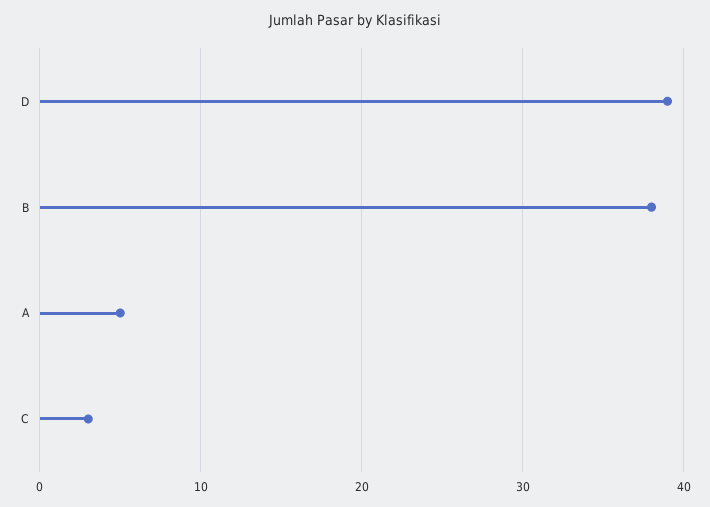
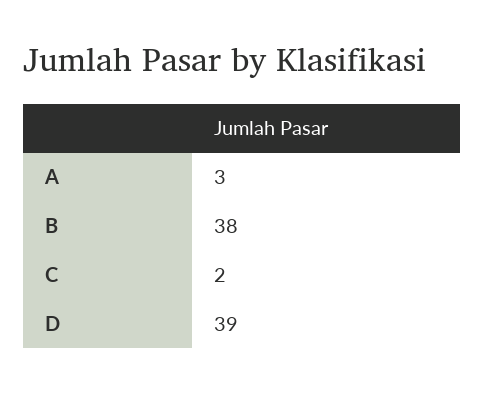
A: 5 -> 3
C: 3 -> 2

